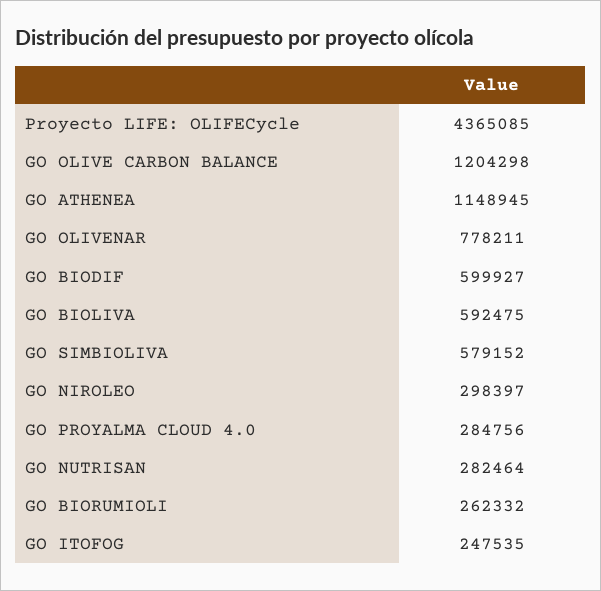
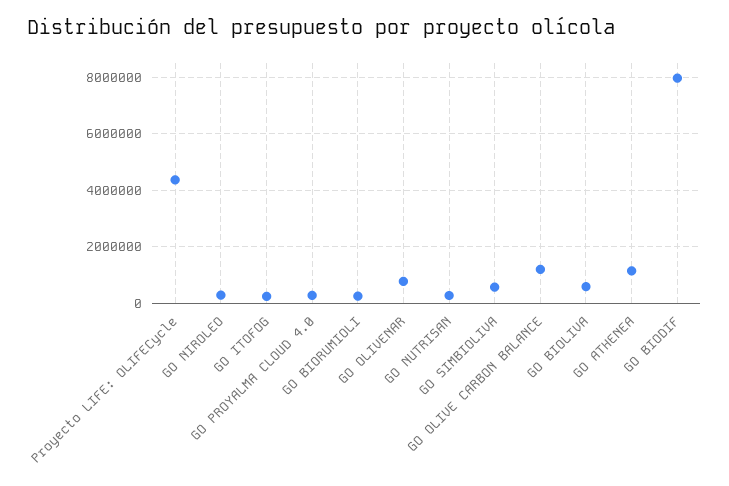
GO BIODIF: 599927 -> 8000000

